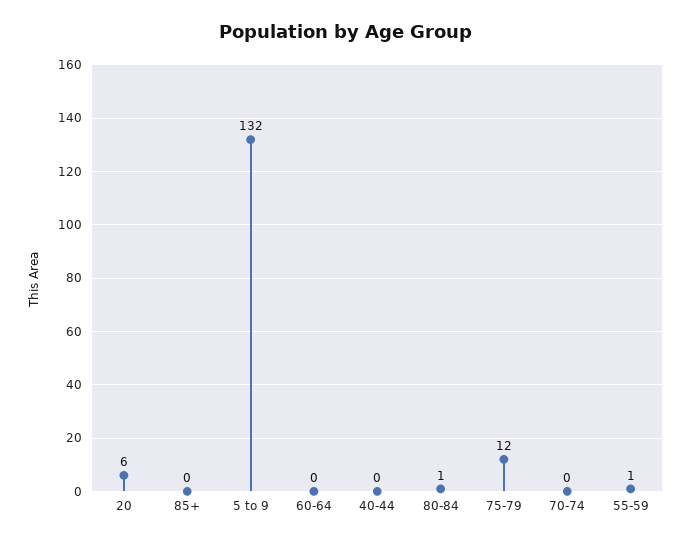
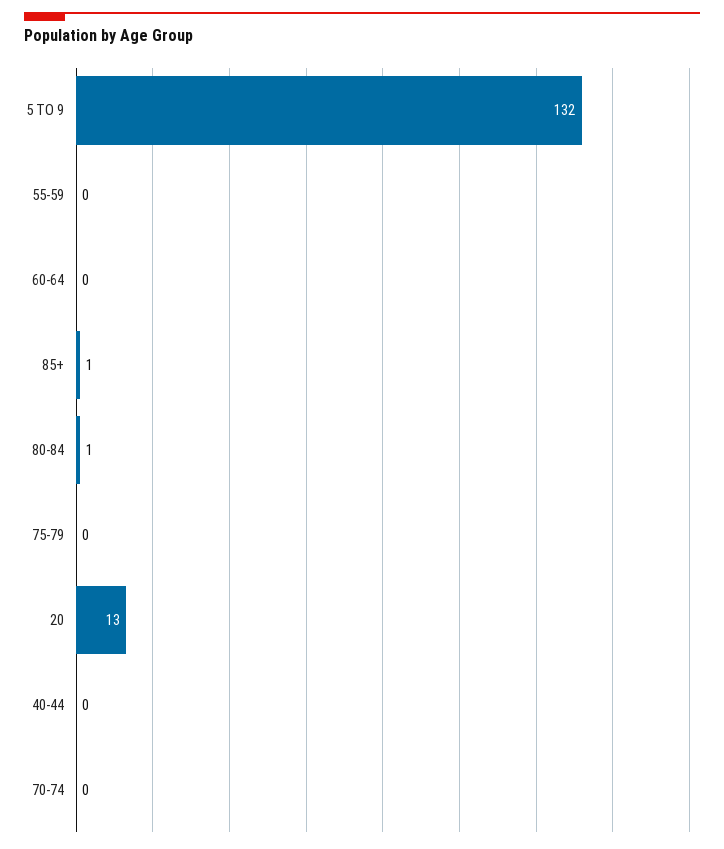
20: 6 -> 13
85+: 0 -> 1
75-79: 12 -> 0
55-59: 1 -> 0

